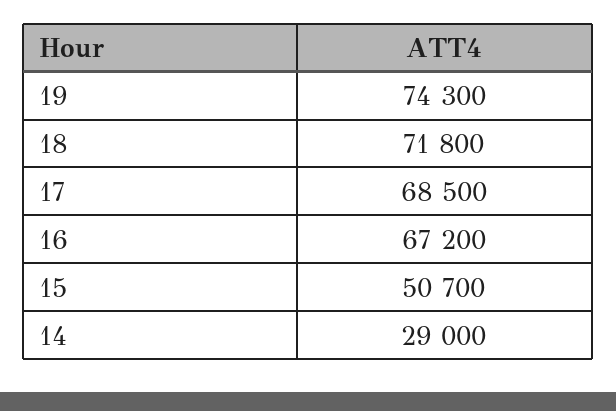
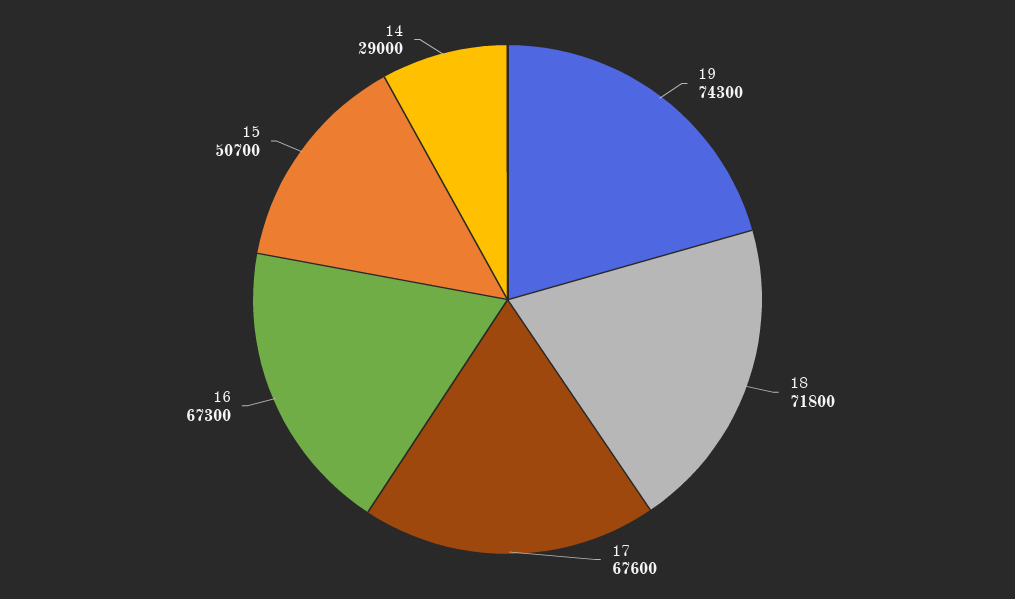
17: 68500 -> 67600
16: 67200 -> 67300

